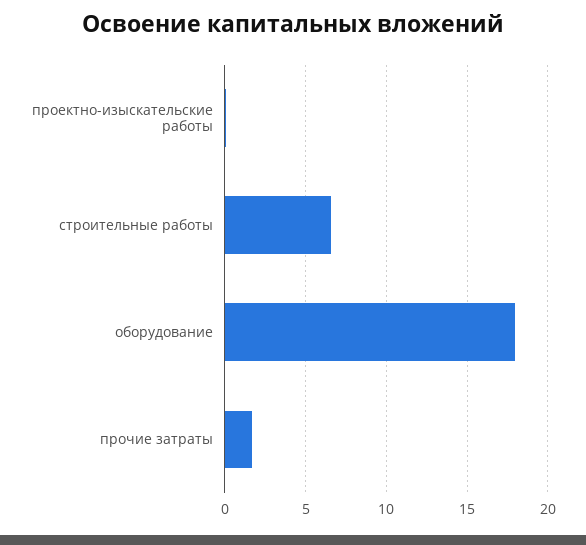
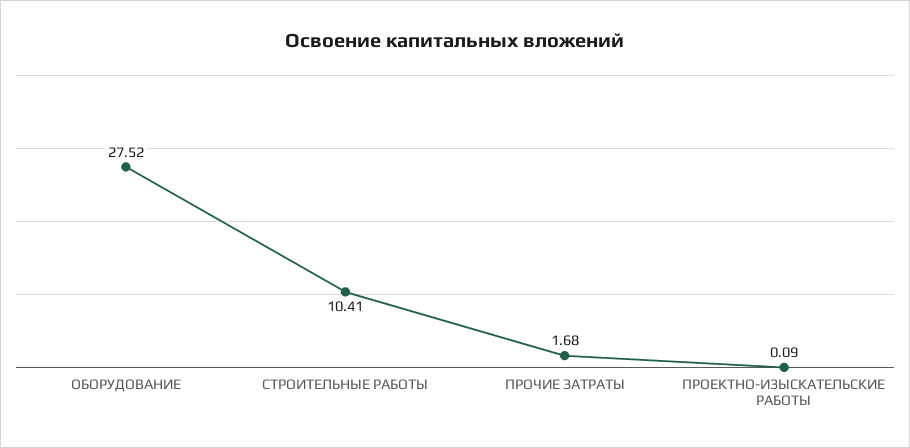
строительные работы: 6.5 -> 10.41
оборудование: 18 -> 27.52

